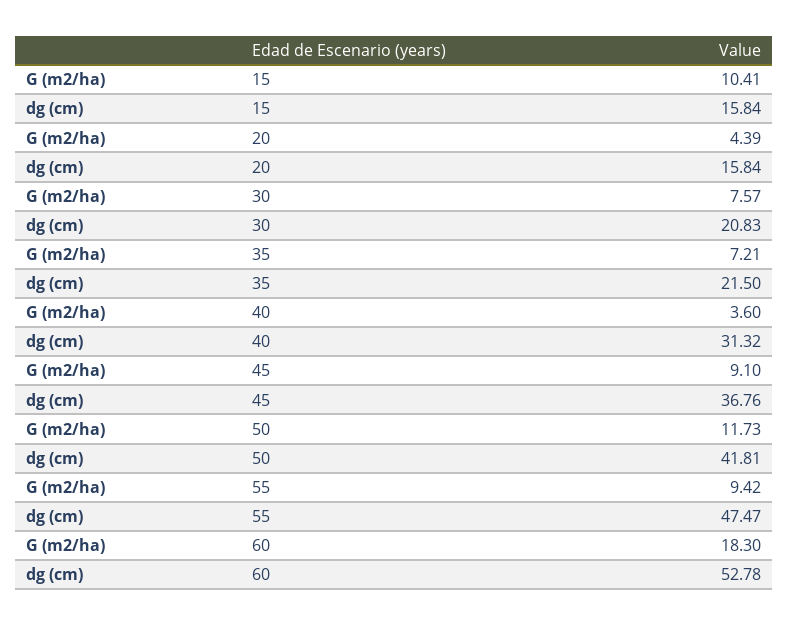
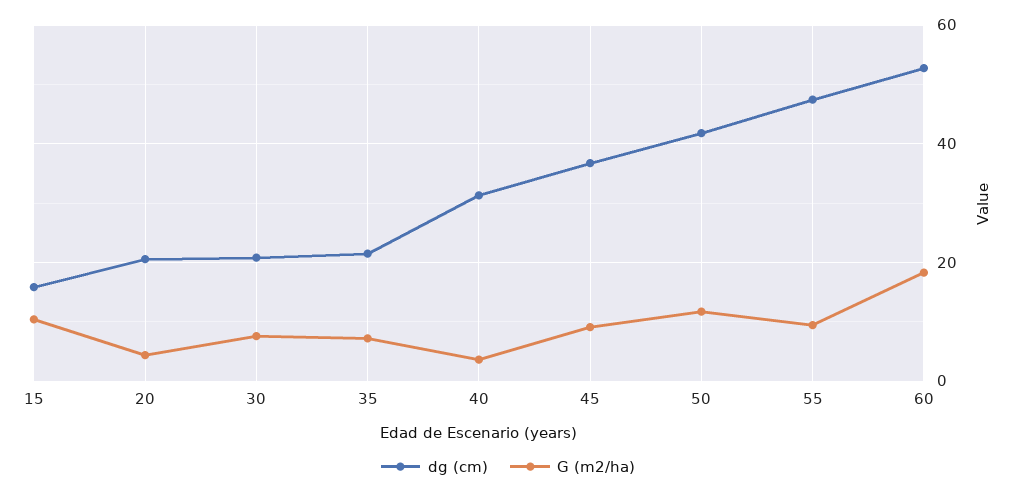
dg (cm), 20: 15.84 -> 20

